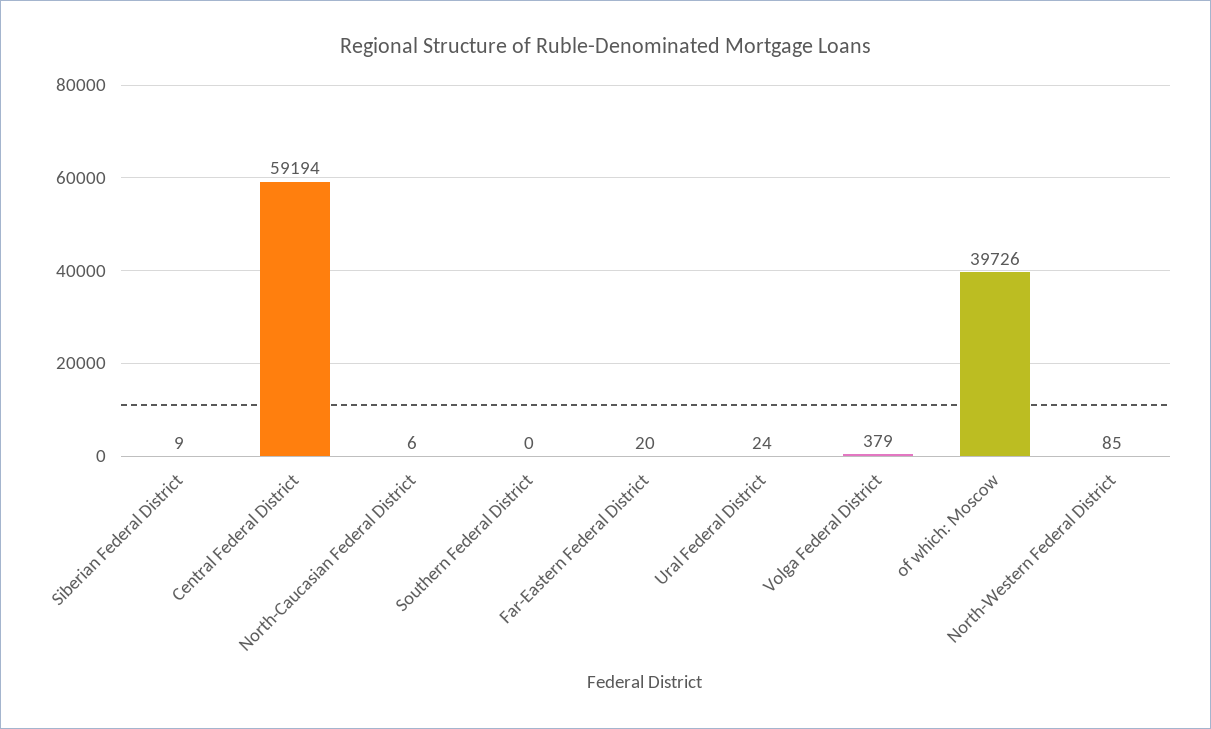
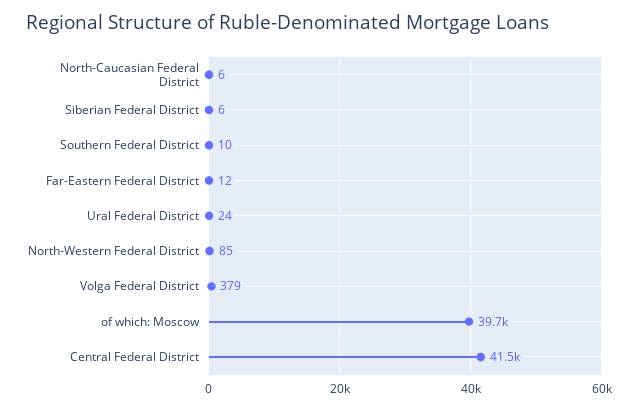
Siberian Federal District: 9 -> 6
Central Federal District: 59194 -> 41500
Southern Federal District: 0 -> 10
Far-Eastern Federal District: 20 -> 12

